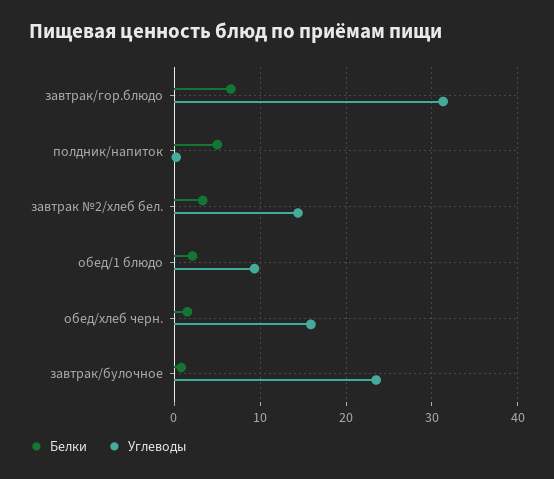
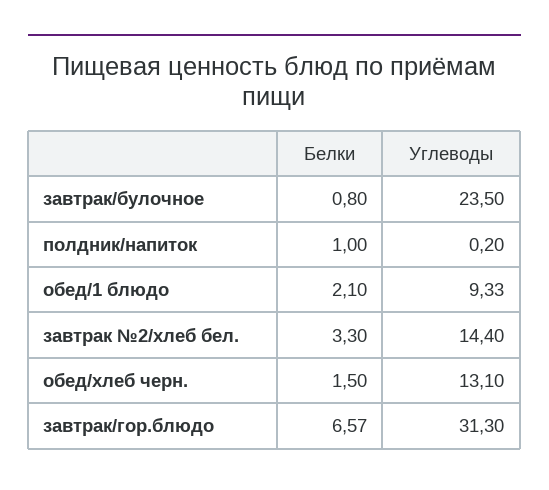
Белки, полдник/напиток: 5 -> 1
Углеводы, обед/хлеб черн.: 16 -> 13.1

